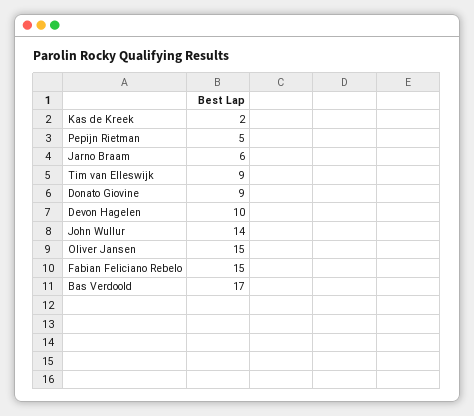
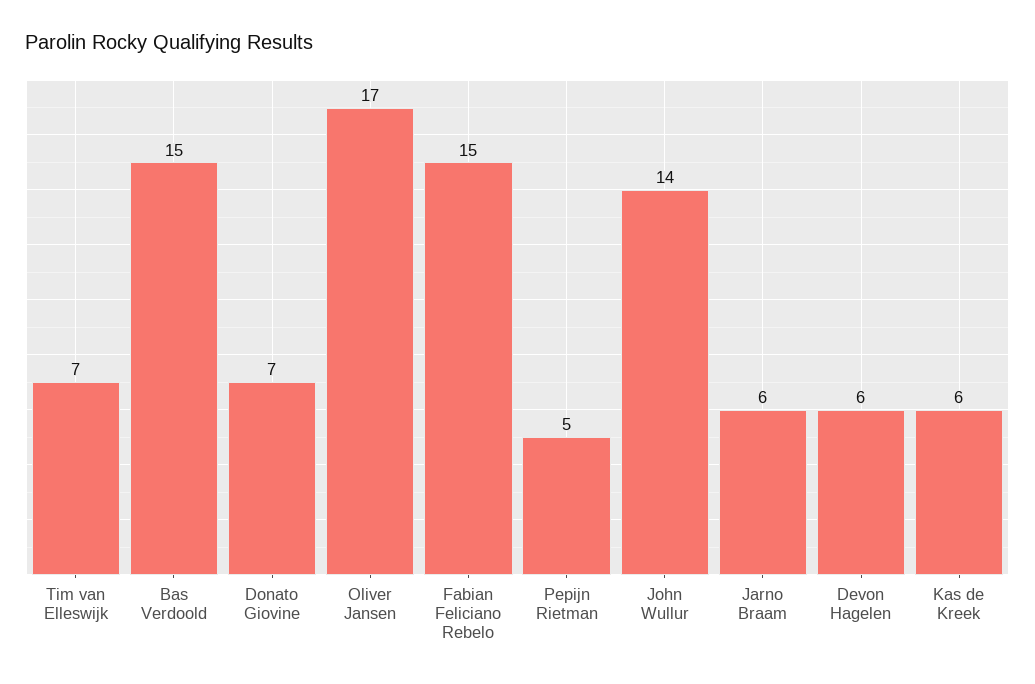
Kas de Kreek: 2 -> 6
Tim van Elleswijk: 9 -> 7
Donato Giovine: 9 -> 7
Devon Hagelen: 10 -> 6
Oliver Jansen: 15 -> 17
Bas Verdoold: 17 -> 15

